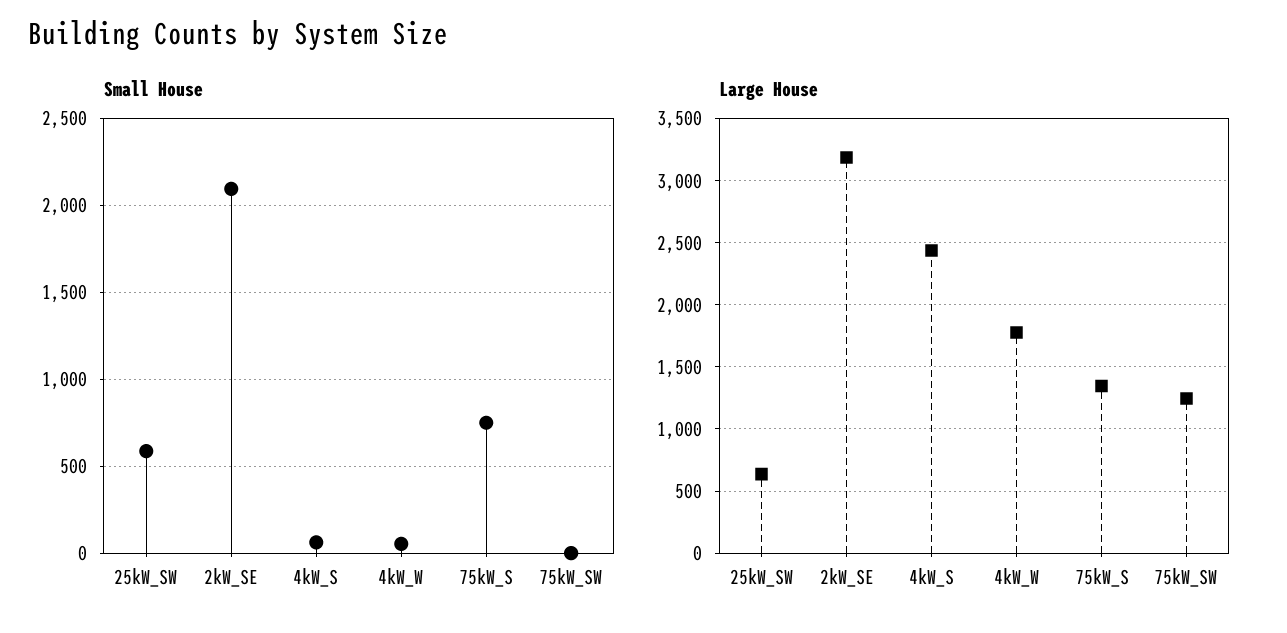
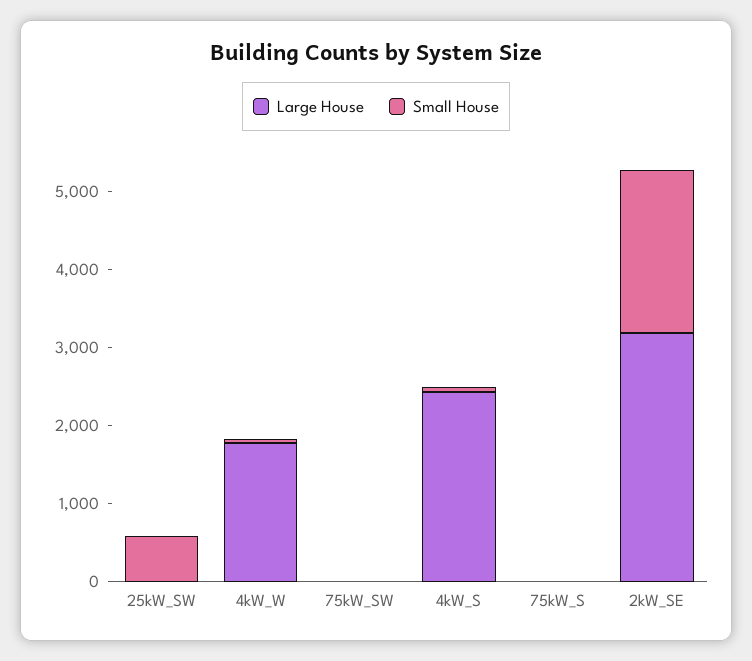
Small House, 75kW_S: 750 -> 0
Large House, 25kW_SW: 650 -> 0
Large House, 75kW_S: 1350 -> 0
Large House, 75kW_SW: 1250 -> 0

